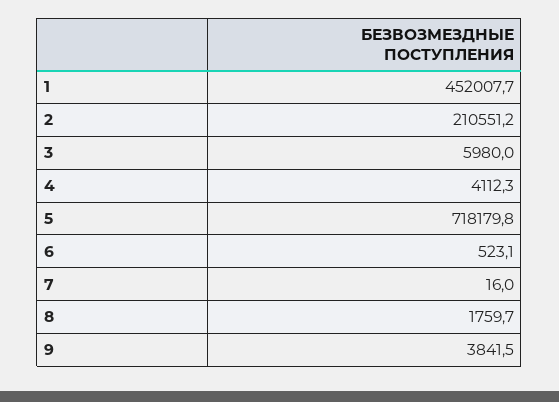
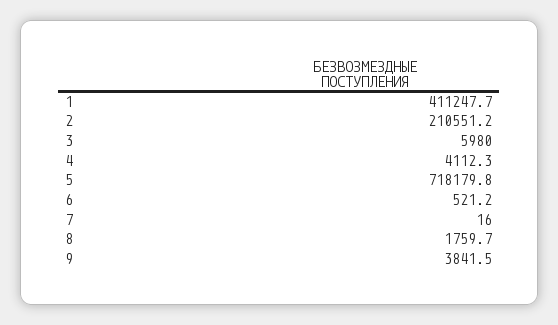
1: 452007.7 -> 411247.7
6: 523.1 -> 521.2

